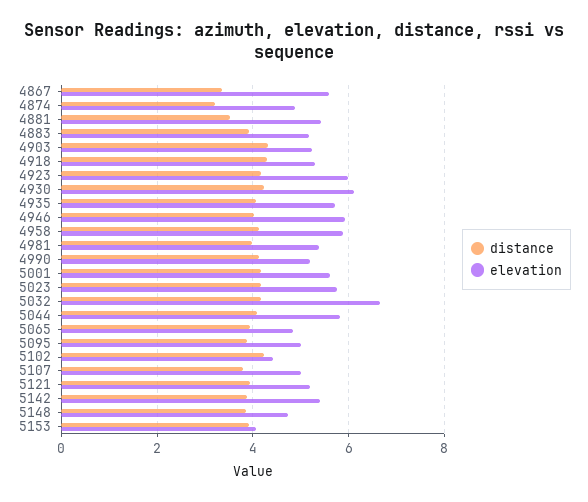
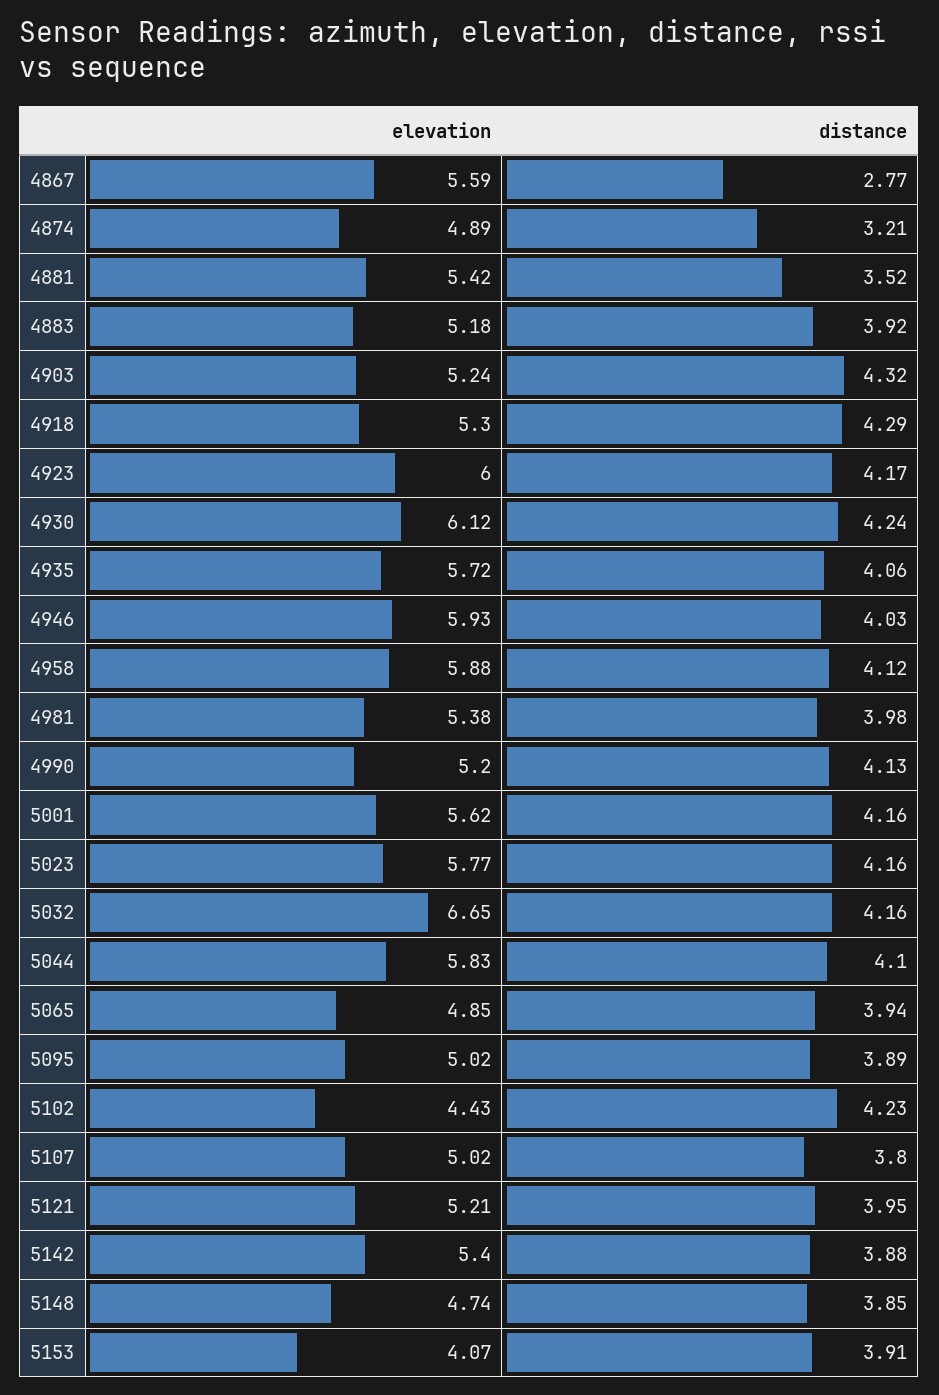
distance, 4867: 3.4 -> 2.77

